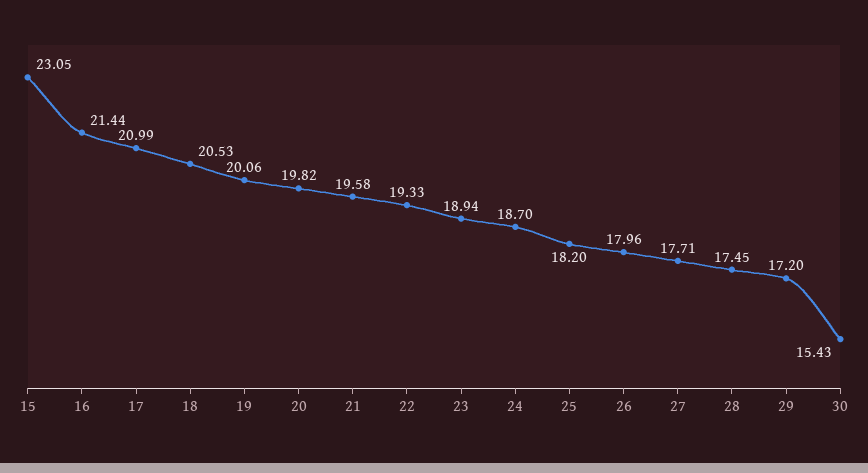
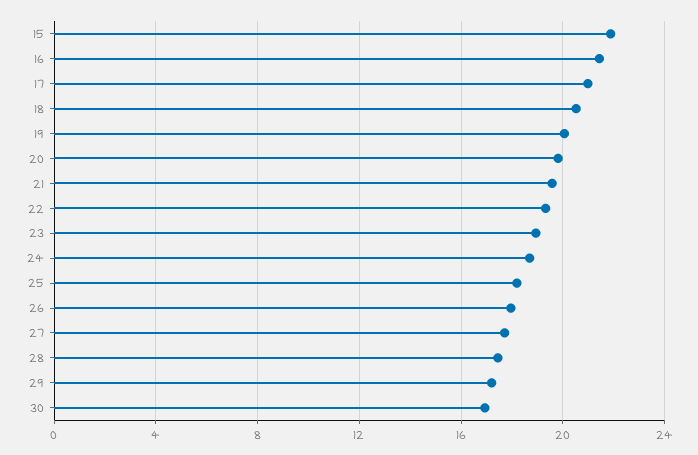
15: 23.05 -> 22
30: 15.43 -> 17

